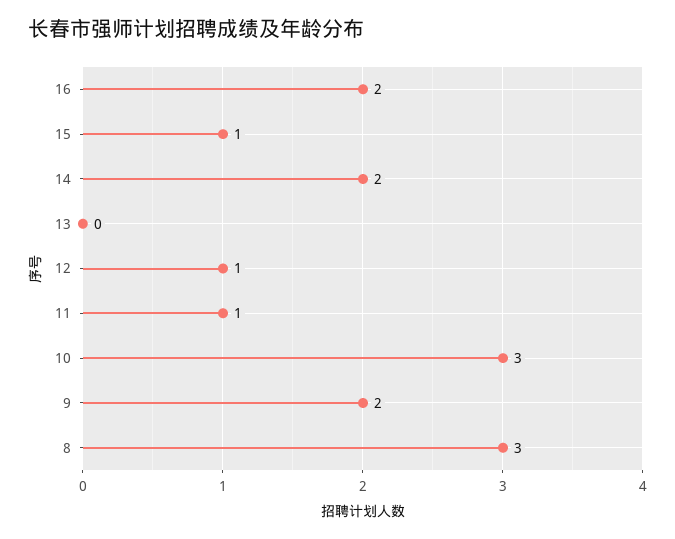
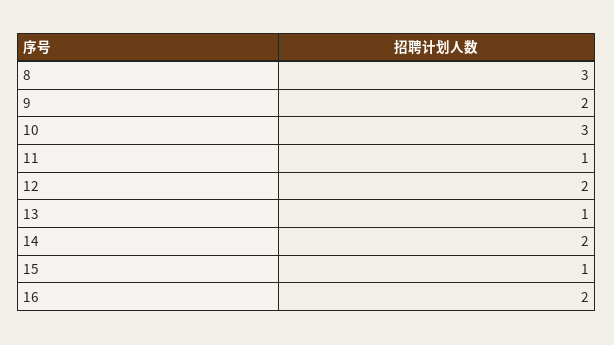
13: 0 -> 1
12: 1 -> 2

